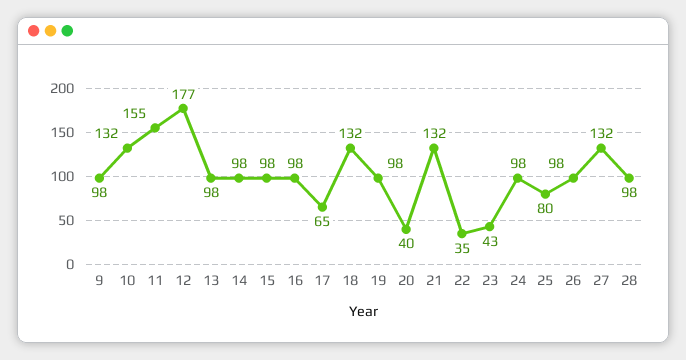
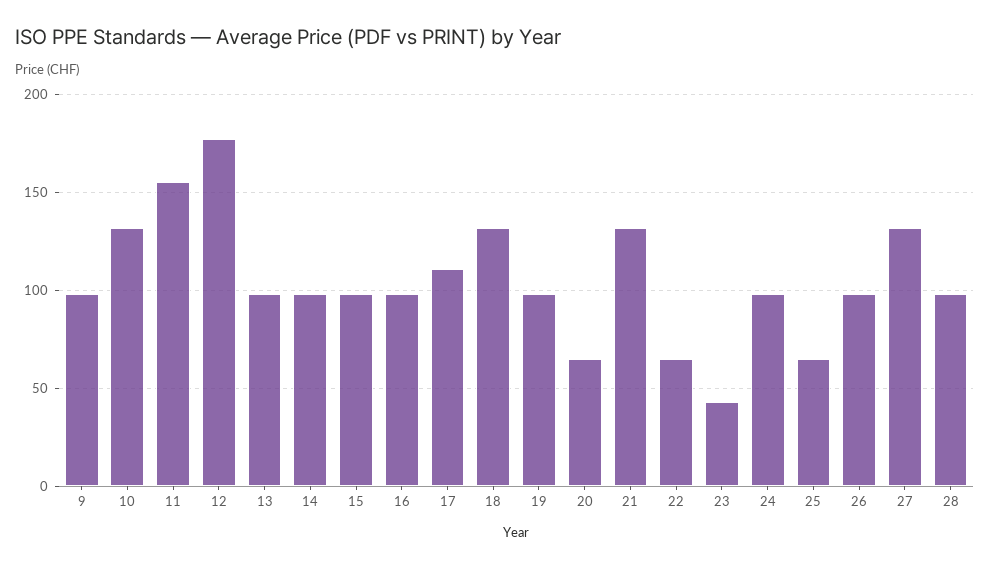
17: 65 -> 110
20: 40 -> 65
22: 35 -> 65
25: 80 -> 65

